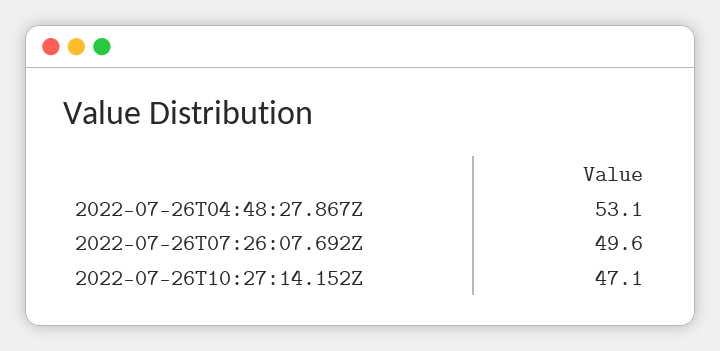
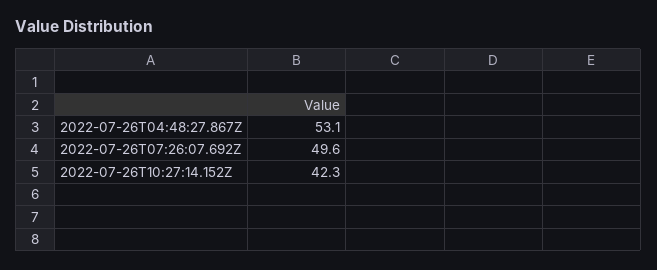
2022-07-26T10:27:14.152Z: 47.1 -> 42.3

